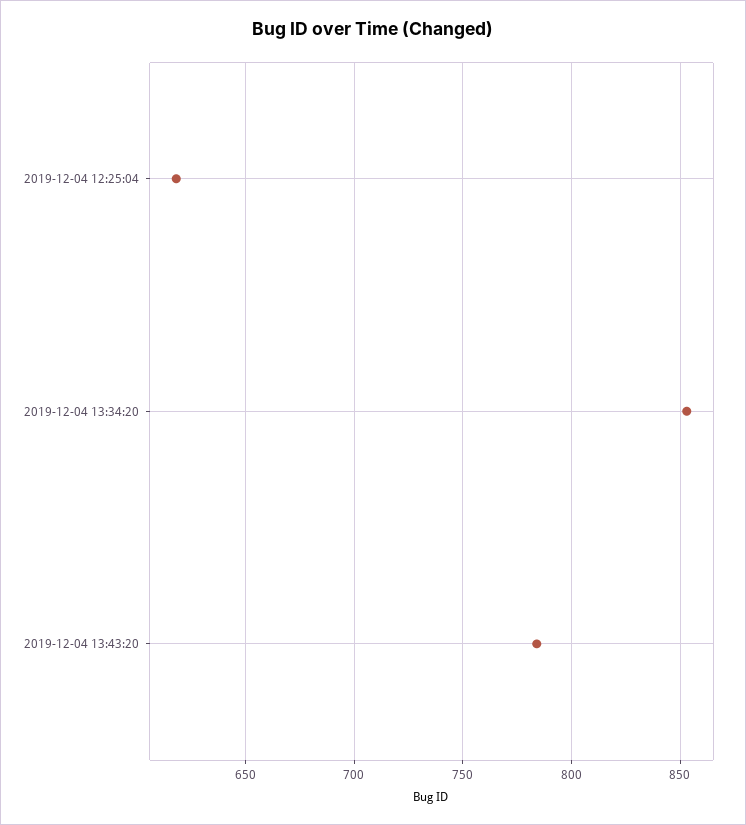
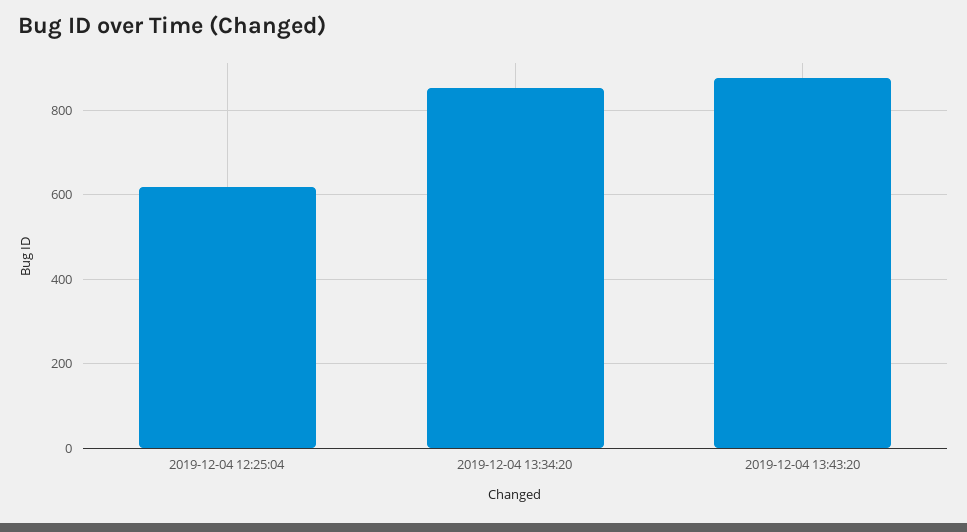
2019-12-04 13:43:20: 785 -> 880

